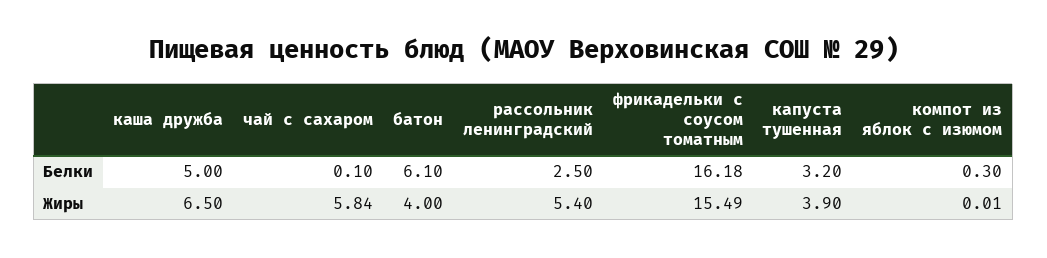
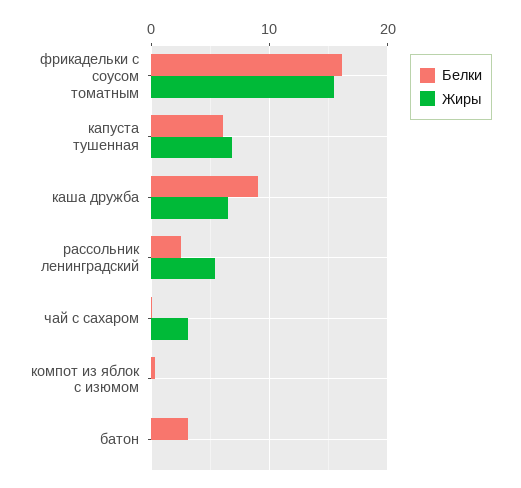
Белки, каша дружба: 5 -> 9
Белки, батон: 6.1 -> 3
Белки, капуста тушенная: 3.2 -> 6
Жиры, чай с сахаром: 5.84 -> 3
Жиры, батон: 4 -> 0
Жиры, капуста тушенная: 3.9 -> 7

